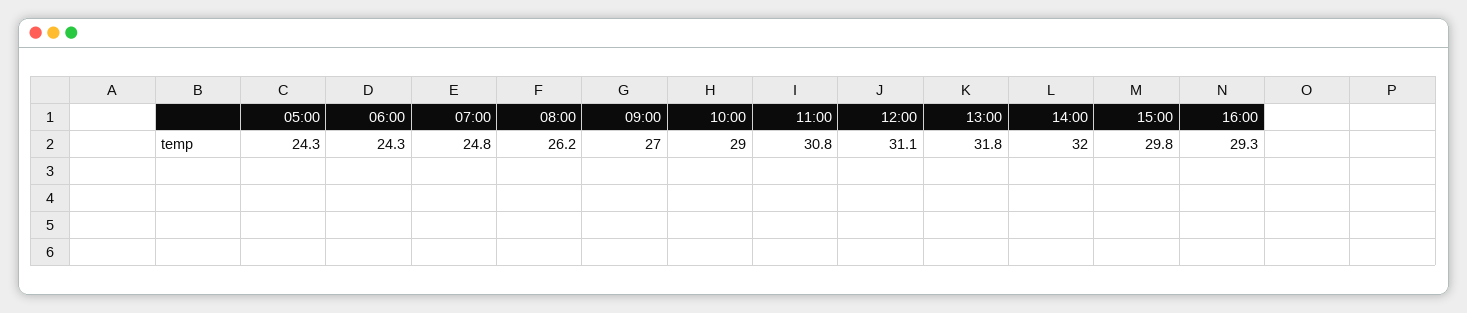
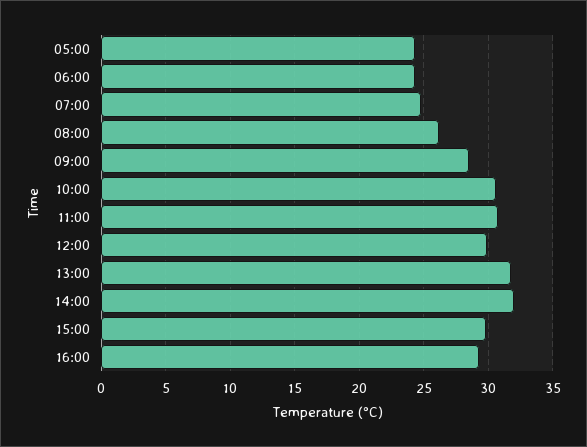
09:00: 27 -> 28.5
10:00: 29 -> 30.5
12:00: 31.1 -> 30

